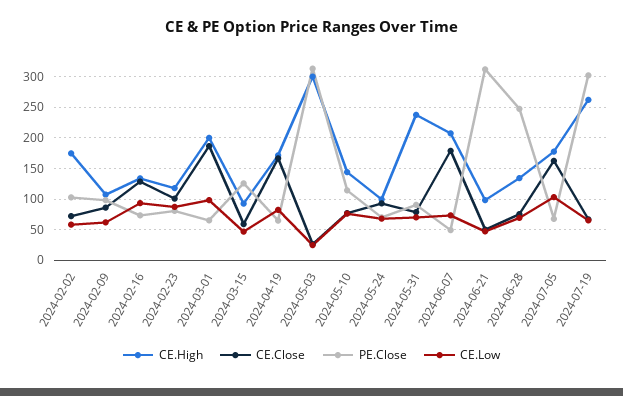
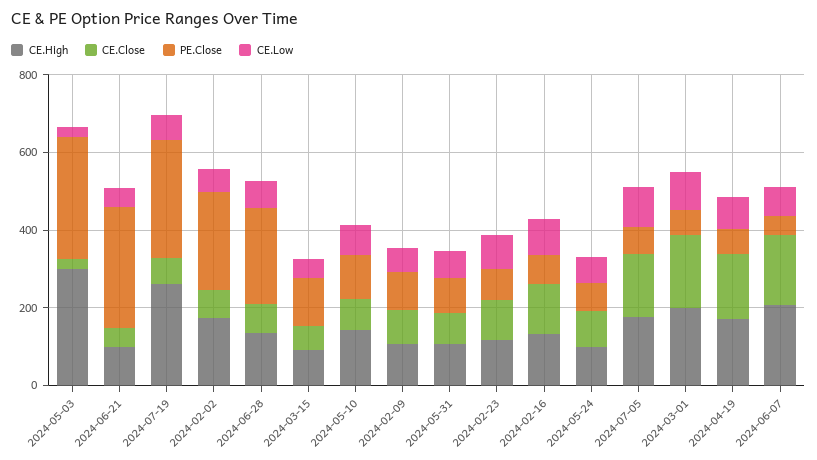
PE.Close, 2024-02-02: 100 -> 250
CE.High, 2024-05-31: 240 -> 100

